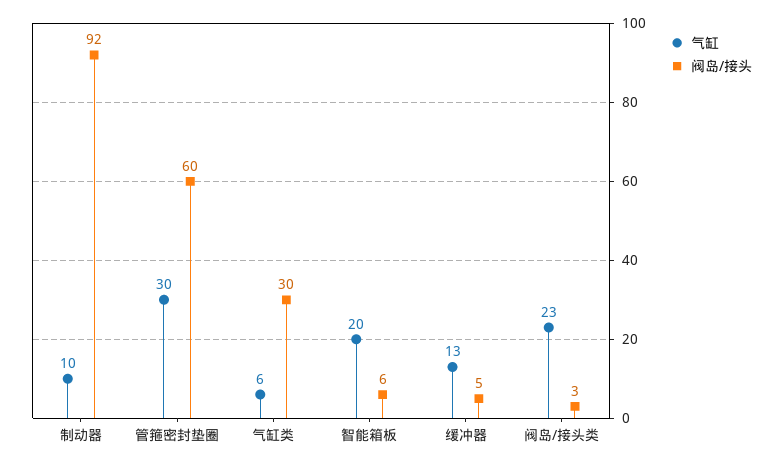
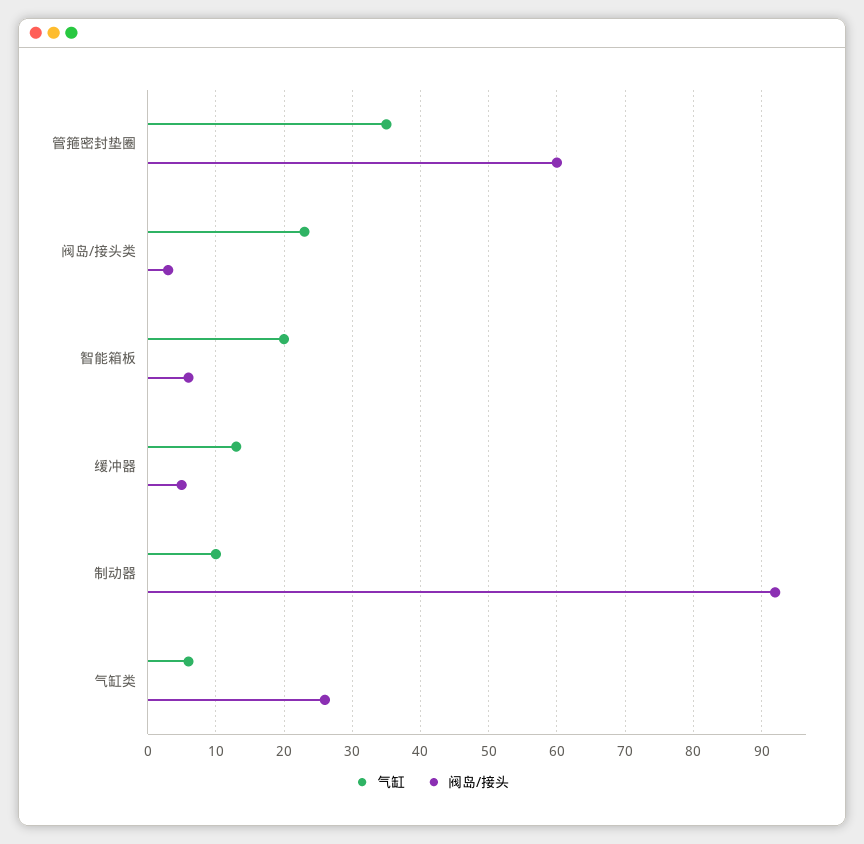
气缸, 管箍密封垫圈: 30 -> 35
阀岛/接头, 气缸类: 30 -> 26

